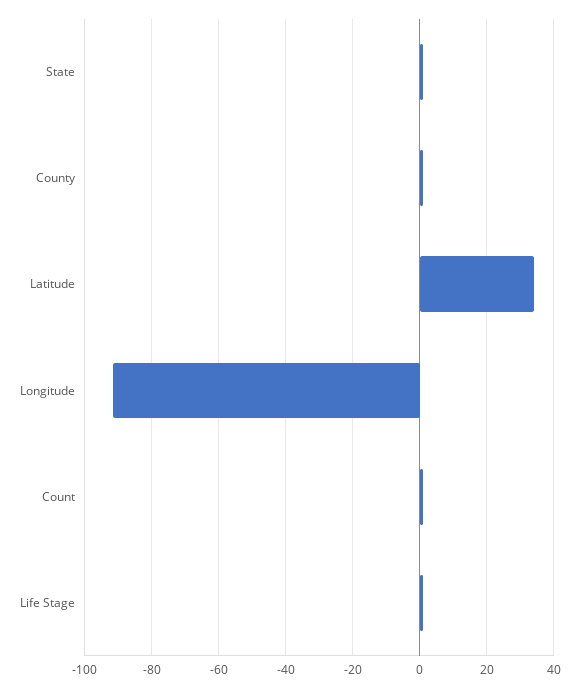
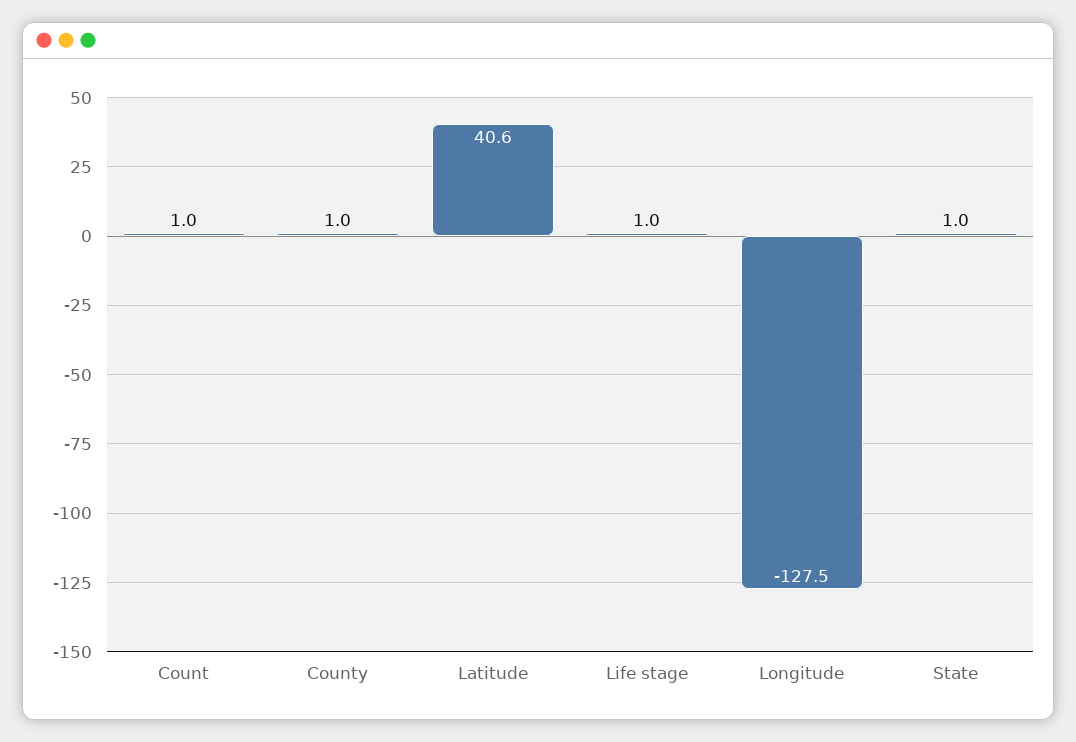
Latitude: 34 -> 40.6
Longitude: -92 -> -127.5

